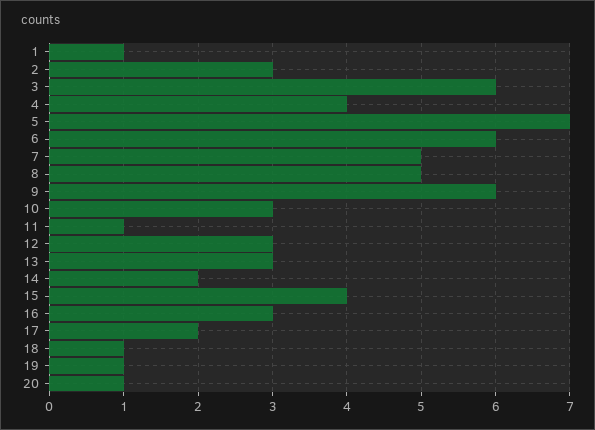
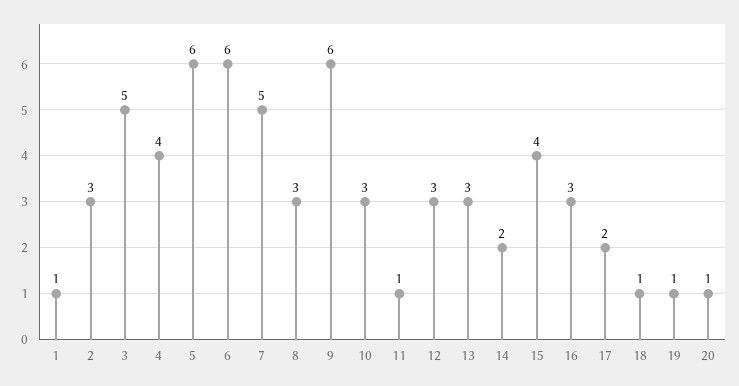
3: 6 -> 5
5: 7 -> 6
8: 5 -> 3

